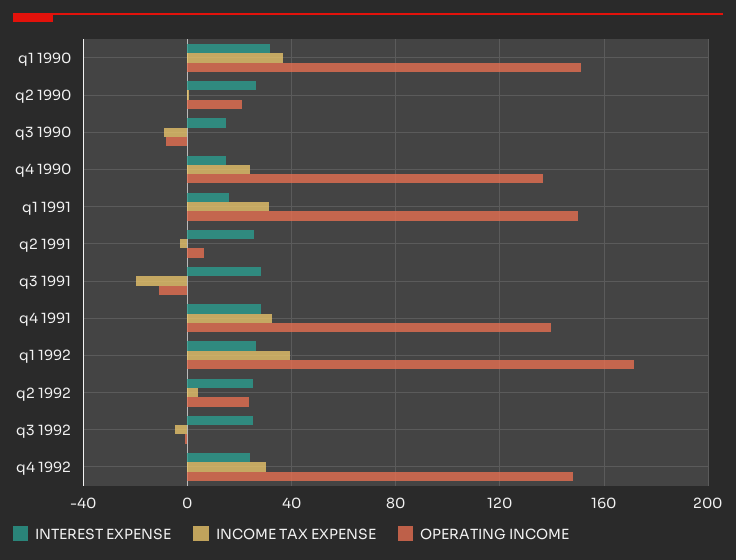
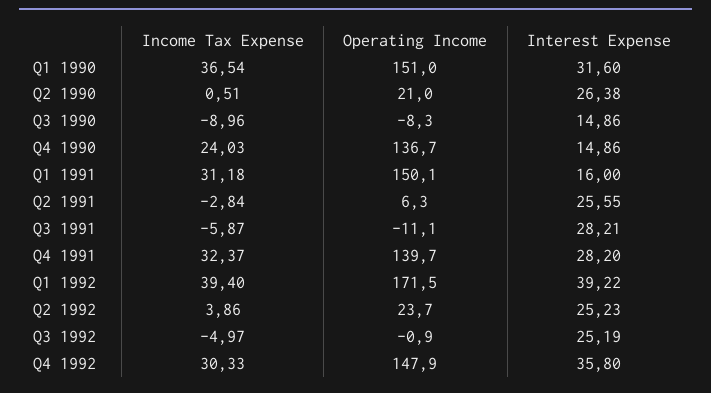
INCOME TAX EXPENSE, q3 1991: -20 -> -5.87
INTEREST EXPENSE, q1 1992: 25 -> 39.22
INTEREST EXPENSE, q4 1992: 25 -> 35.8

